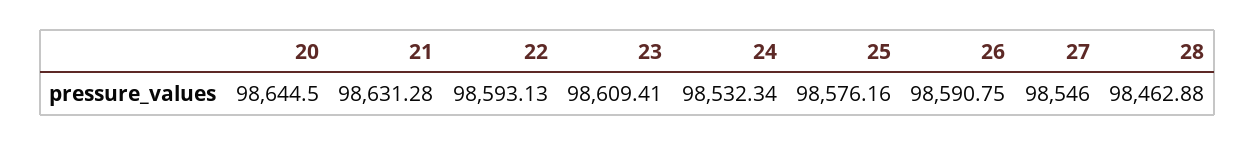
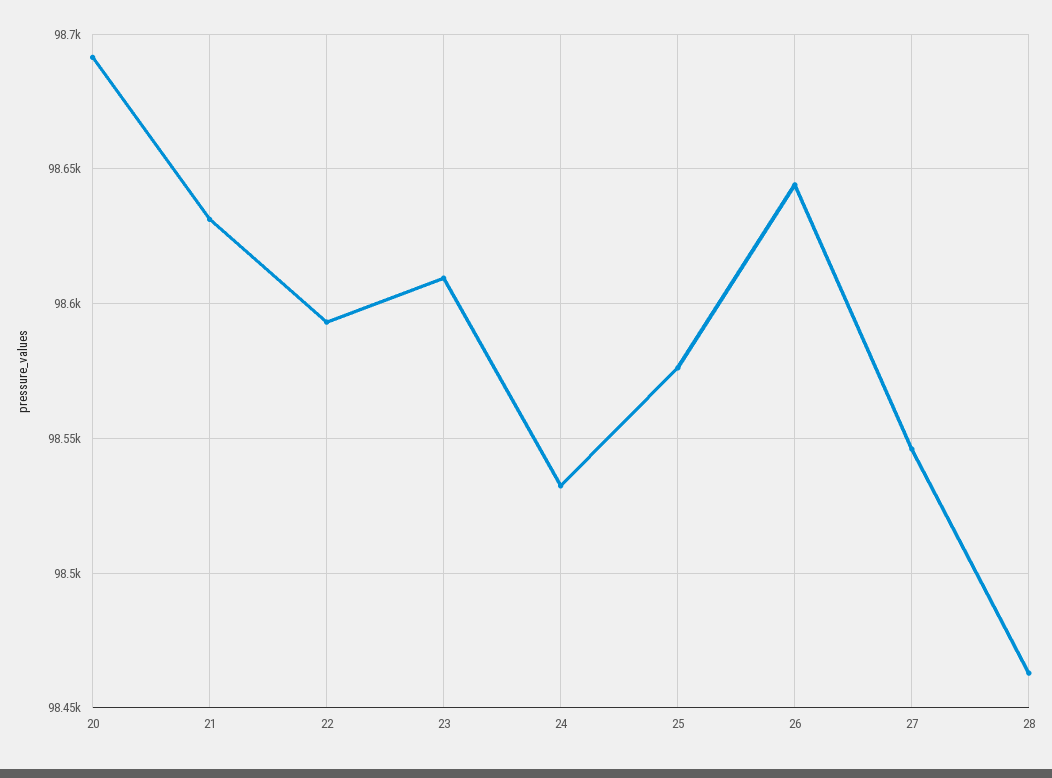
20: 98644.5 -> 98690
26: 98590.75 -> 98645

